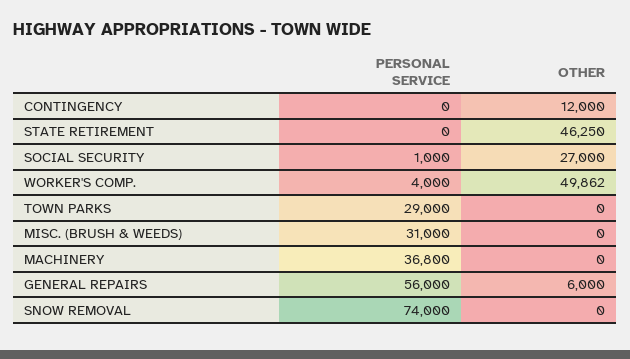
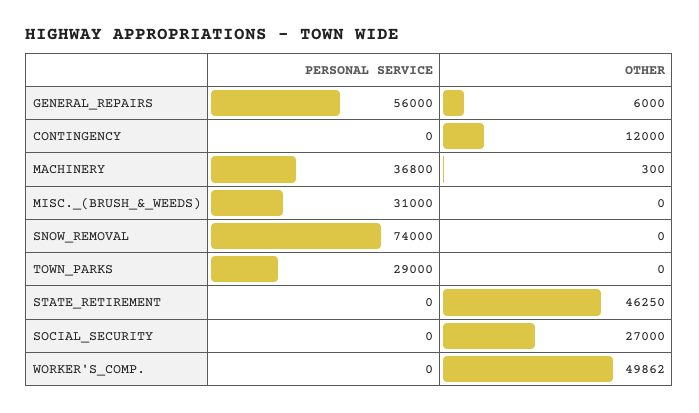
PERSONAL SERVICE, SOCIAL SECURITY: 1000 -> 0
PERSONAL SERVICE, WORKER'S COMP.: 4000 -> 0
OTHER, MACHINERY: 0 -> 300

